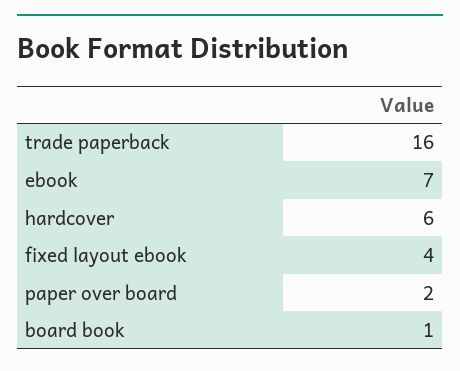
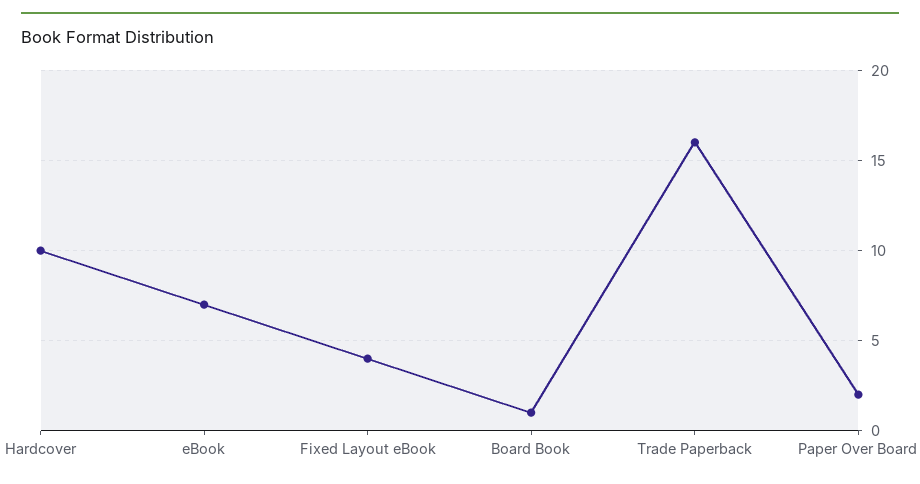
hardcover: 6 -> 10

